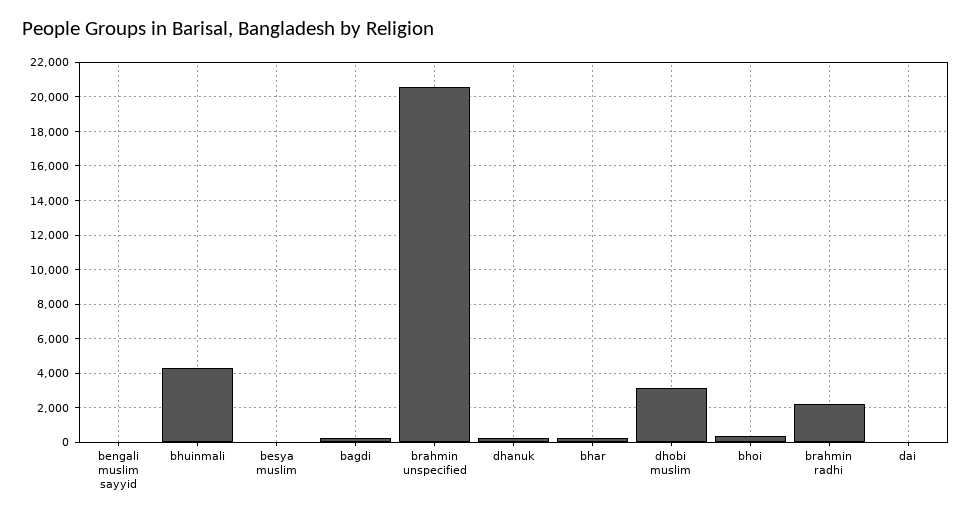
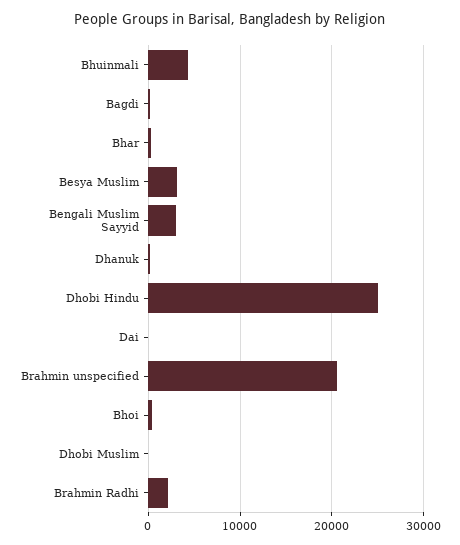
bengali muslim sayyid: 0 -> 3000
besya muslim: 0 -> 3000
dhobi muslim: 3000 -> 0
Dhobi Hindu: none -> 25000

